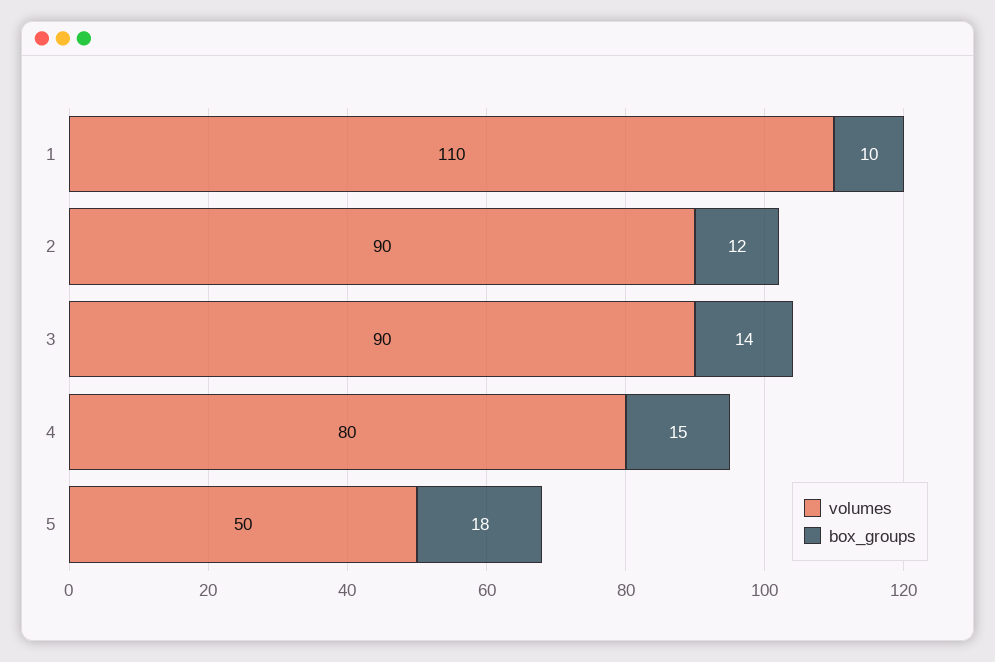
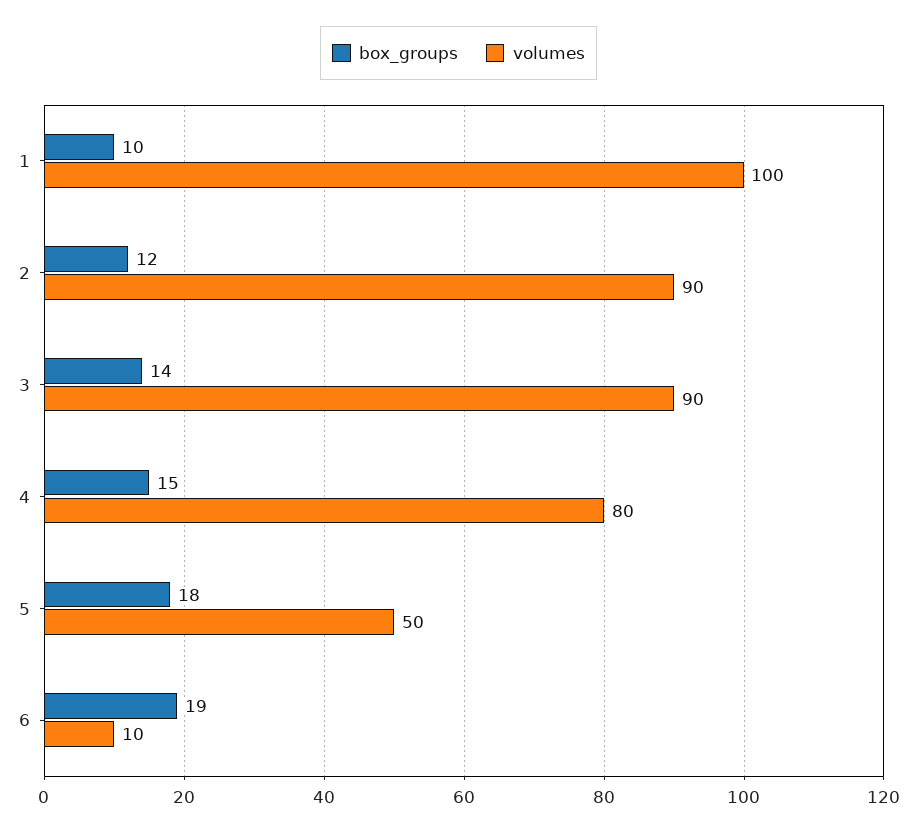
volumes, 1: 110 -> 100
box_groups, 6: none -> 19
volumes, 6: none -> 10

